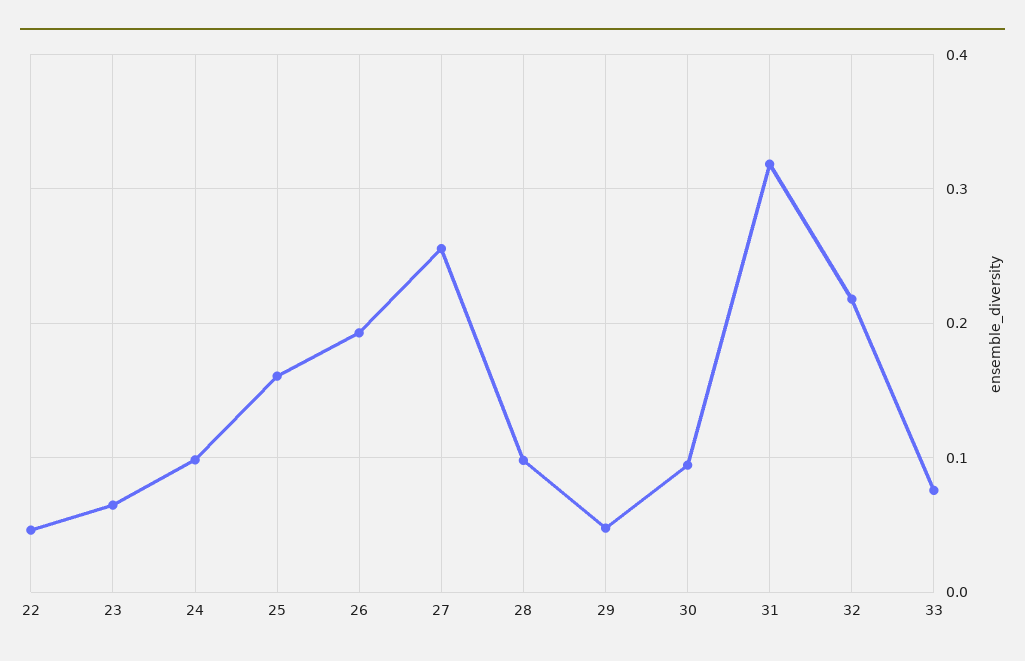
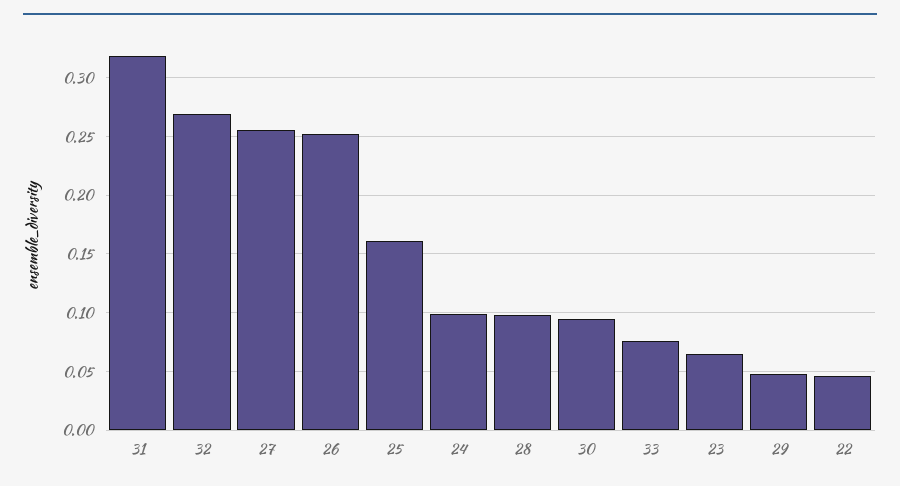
26: 0.19 -> 0.25
32: 0.22 -> 0.27

